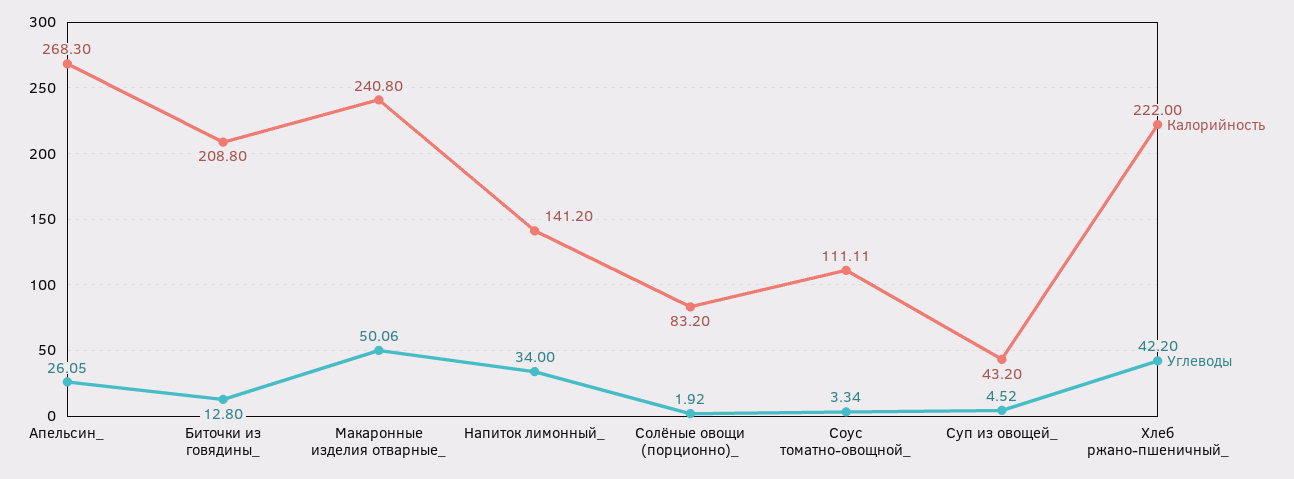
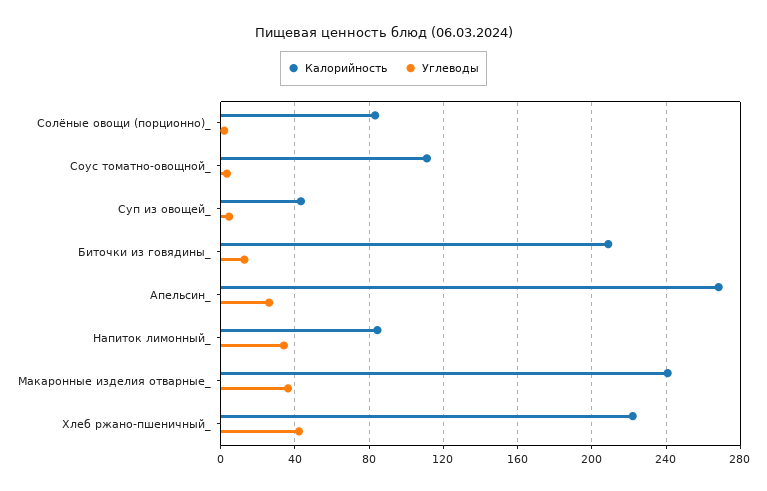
Углеводы, Макаронные изделия отварные_: 50.06 -> 35
Калорийность, Напиток лимонный_: 141.2 -> 85

